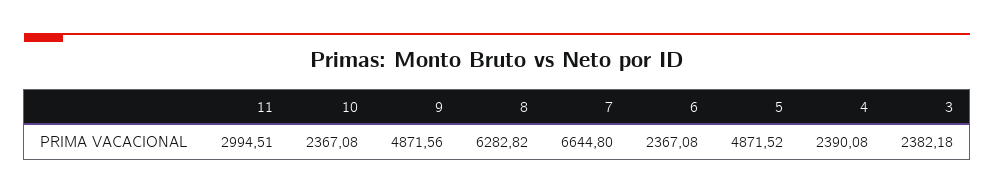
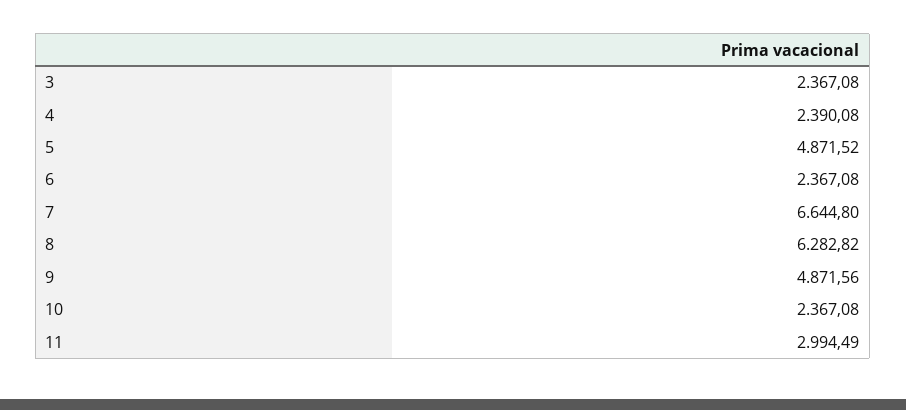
11: 2994.51 -> 2994.49
3: 2382.18 -> 2367.08

